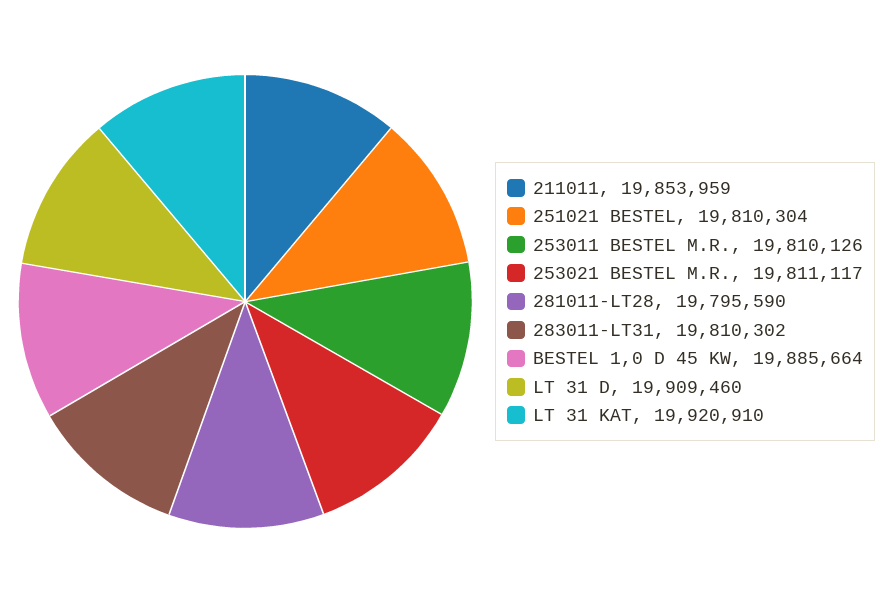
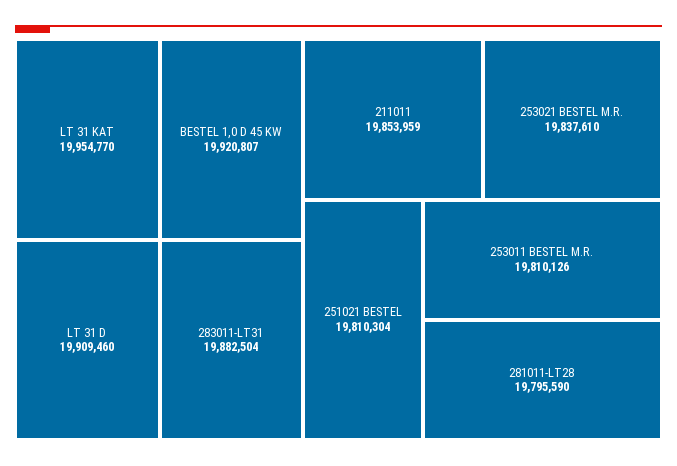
253021 BESTEL M.R.: 19811117 -> 19837610
283011-LT31: 19810302 -> 19882504
BESTEL 1,0 D 45 KW: 19885664 -> 19920807
LT 31 KAT: 19920910 -> 19954770

